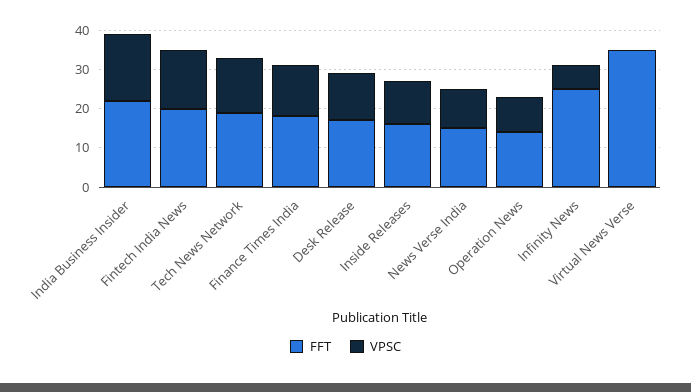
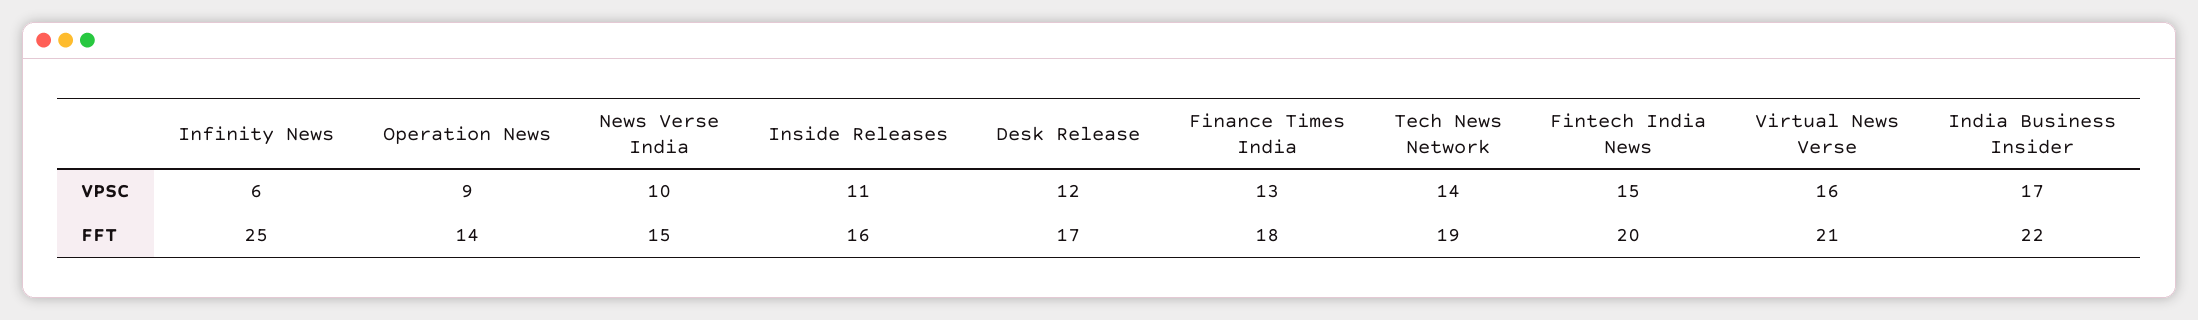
FFT, Virtual News Verse: 35 -> 21
VPSC, Virtual News Verse: 0 -> 16

